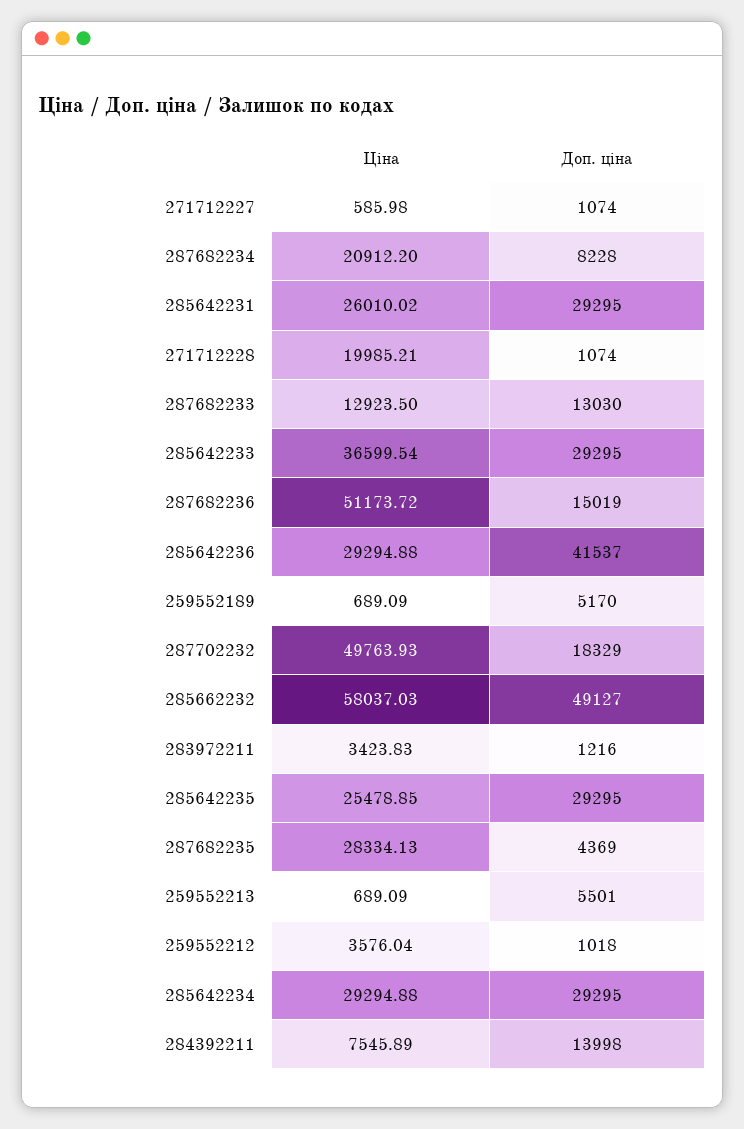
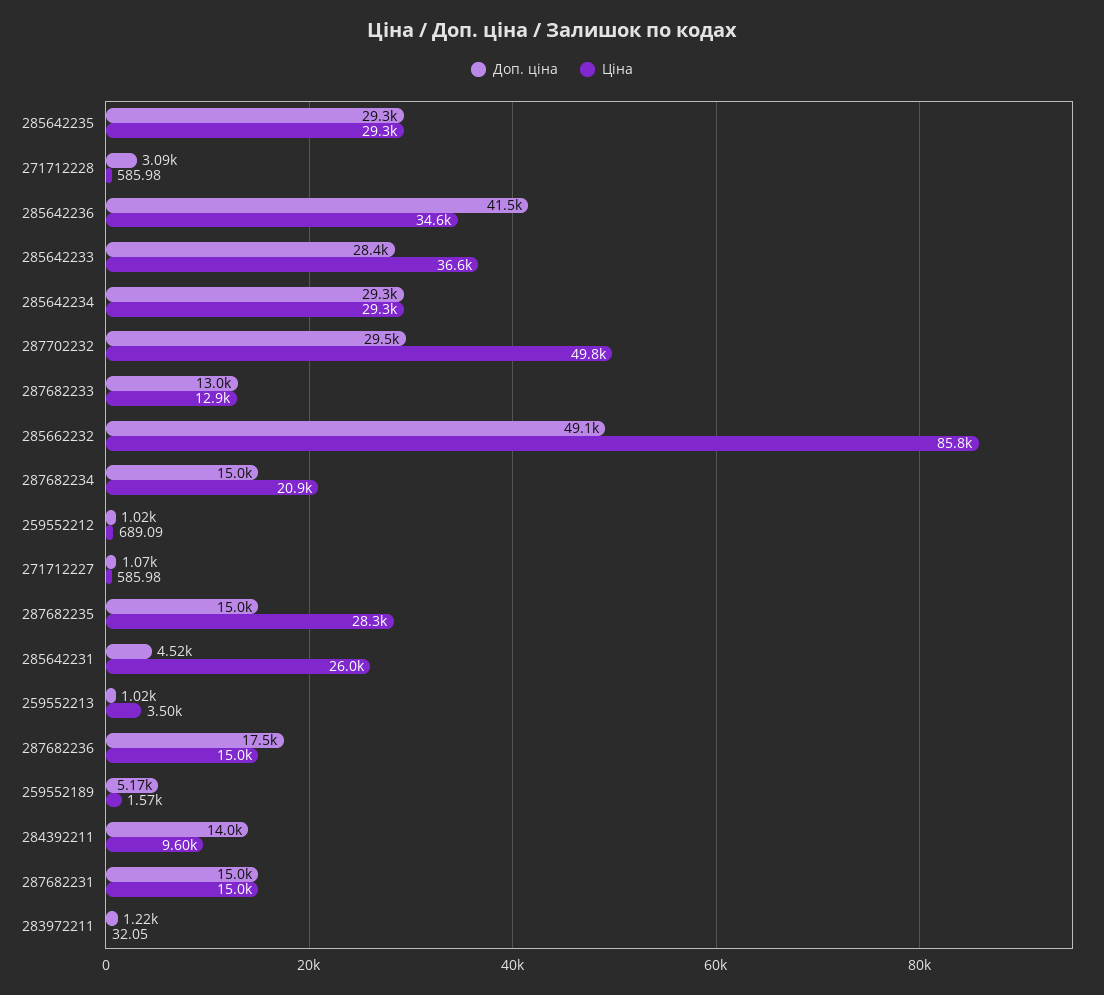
Доп. ціна, 287682234: 8228 -> 15000
Доп. ціна, 285642231: 29295 -> 4520
Ціна, 271712228: 19985.21 -> 585.98
Доп. ціна, 271712228: 1074 -> 3090
Доп. ціна, 285642233: 29295 -> 28400
Ціна, 287682236: 51173.72 -> 15000
Доп. ціна, 287682236: 15019 -> 17500
Ціна, 285642236: 29294.88 -> 34600
Ціна, 259552189: 689.09 -> 1570
Доп. ціна, 287702232: 18329 -> 29500
Ціна, 285662232: 58037.03 -> 85800
Ціна, 283972211: 3423.83 -> 32.05
Ціна, 285642235: 25478.85 -> 29300
Доп. ціна, 287682235: 4369 -> 15000
Ціна, 259552213: 689.09 -> 3500
Доп. ціна, 259552213: 5501 -> 1020
Ціна, 259552212: 3576.04 -> 689.09
Ціна, 284392211: 7545.89 -> 9600
Доп. ціна, 287682231: none -> 15000
Ціна, 287682231: none -> 15000

